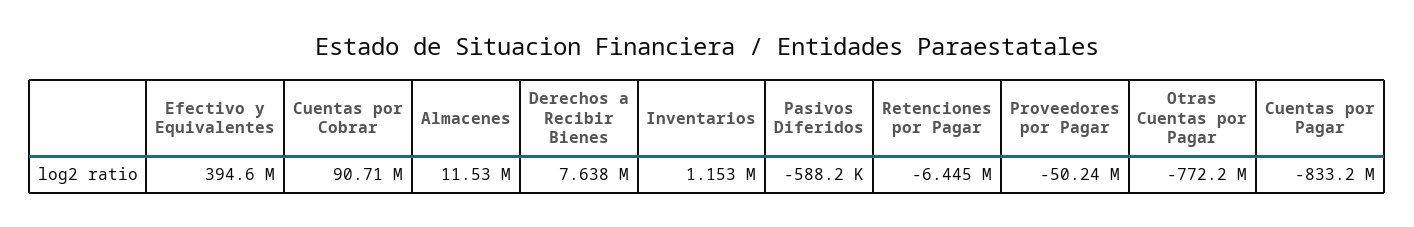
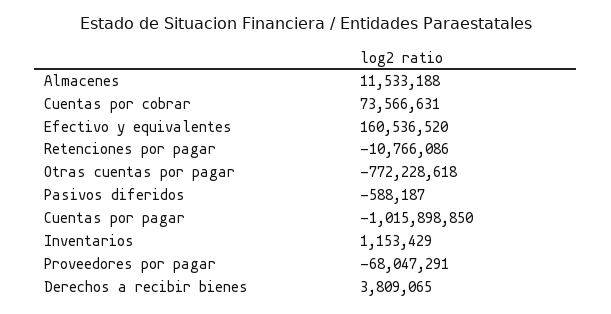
Efectivo y Equivalentes: 394600000 -> 160536520
Cuentas por Cobrar: 90710000 -> 73566631
Derechos a Recibir Bienes: 7638000 -> 3809065
Retenciones por Pagar: -6445000 -> -10766086
Proveedores por Pagar: -50240000 -> -68047291
Cuentas por Pagar: -833200000 -> -1015898850

